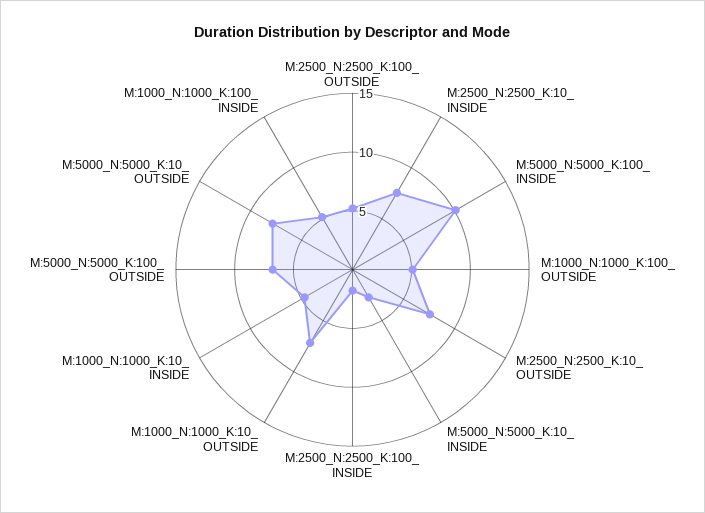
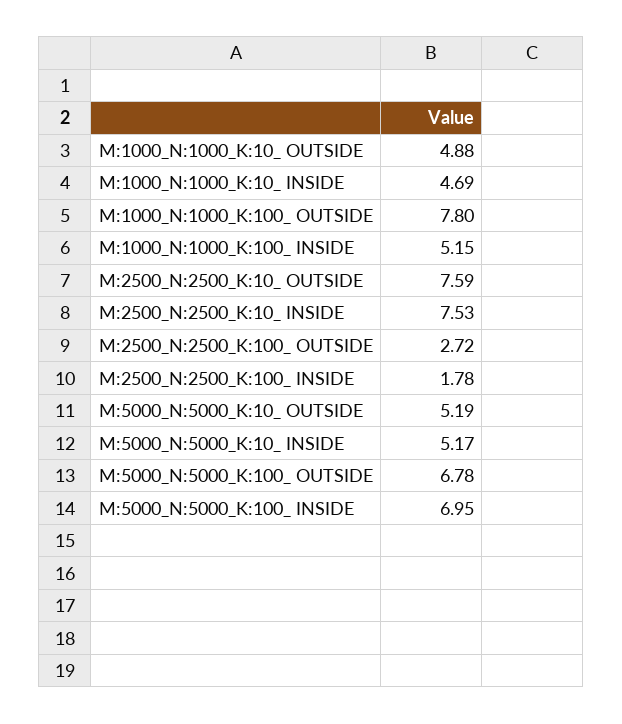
M:2500_N:2500_K:100_ OUTSIDE: 5 -> 2.72
M:5000_N:5000_K:100_ INSIDE: 10 -> 6.95
M:1000_N:1000_K:100_ OUTSIDE: 5 -> 7.8
M:5000_N:5000_K:10_ INSIDE: 3 -> 5.17
M:1000_N:1000_K:10_ OUTSIDE: 7 -> 4.88
M:5000_N:5000_K:10_ OUTSIDE: 8 -> 5.19

